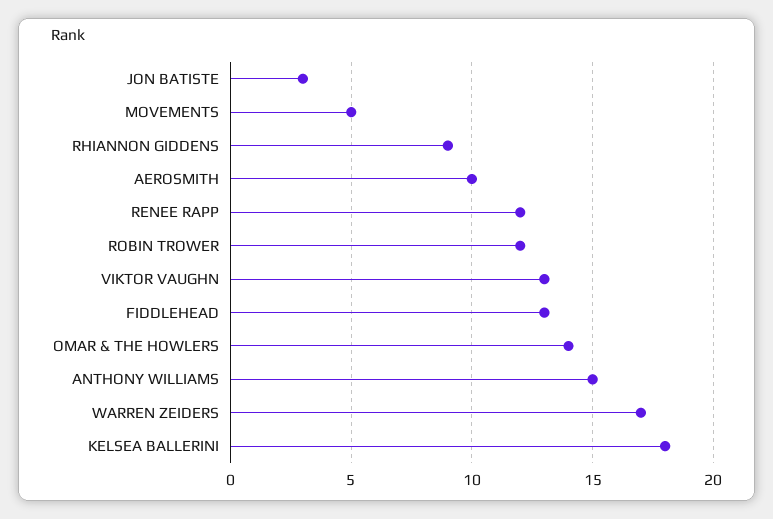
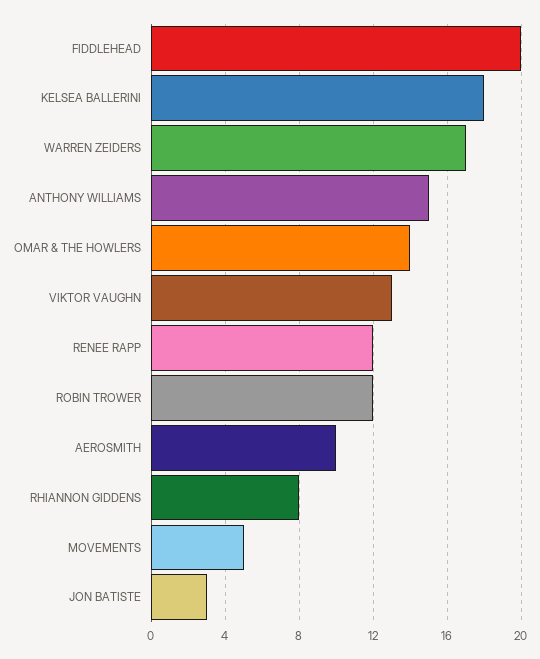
RHIANNON GIDDENS: 9 -> 8
FIDDLEHEAD: 13 -> 20

